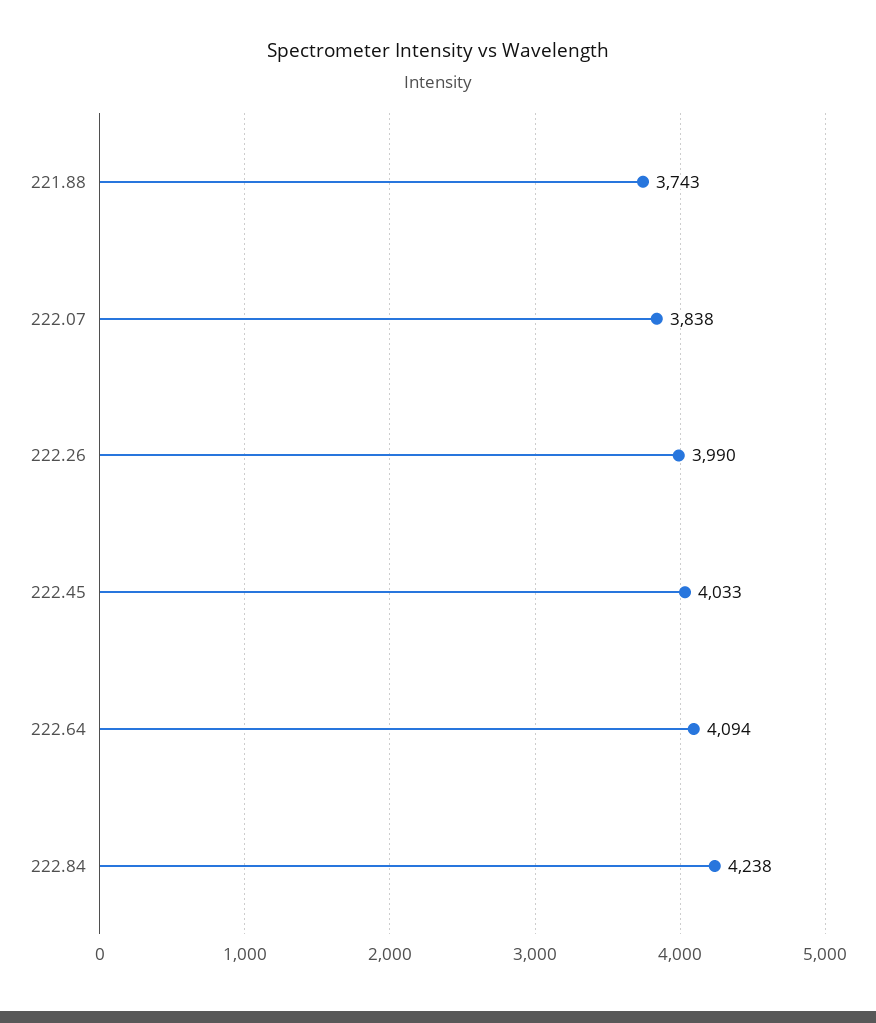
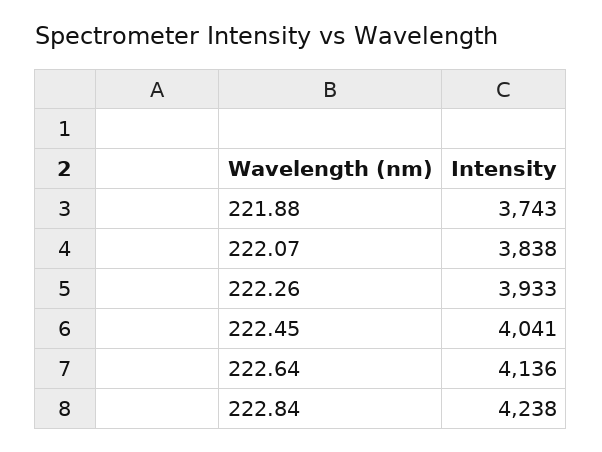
222.26: 3990 -> 3933
222.45: 4033 -> 4041
222.64: 4094 -> 4136

